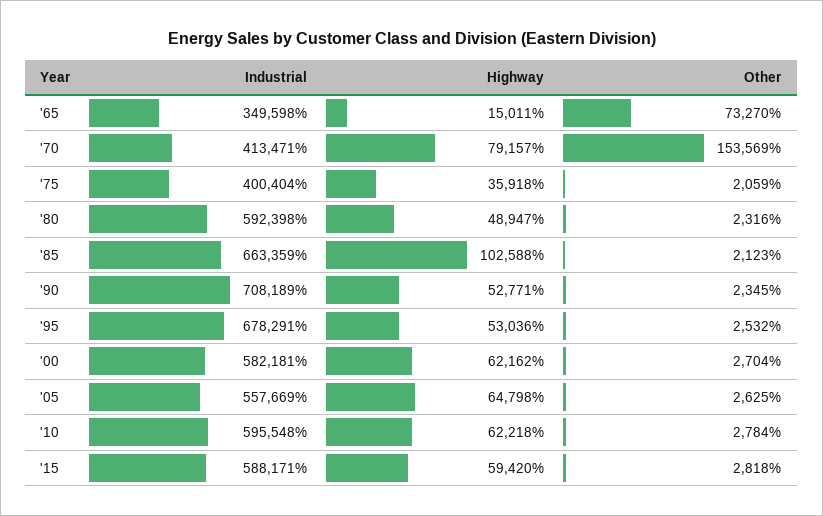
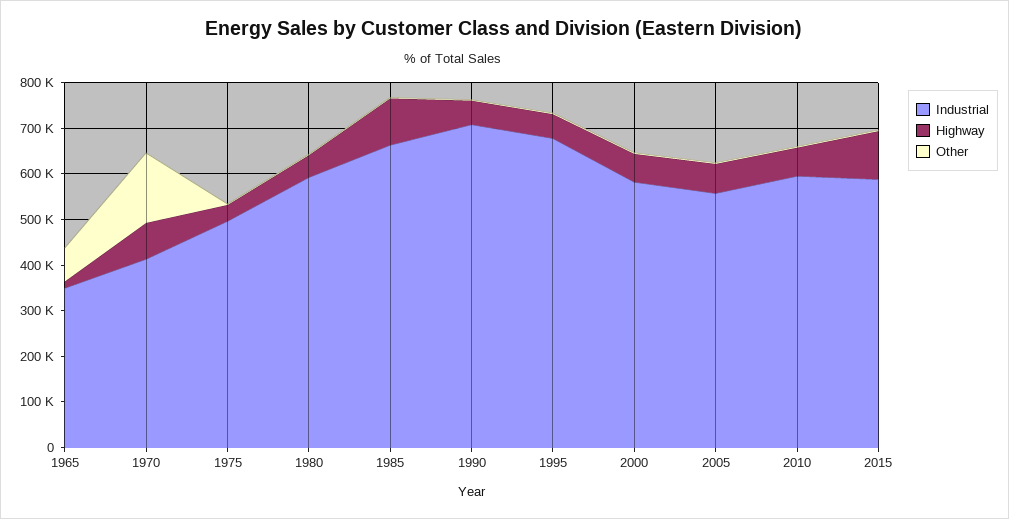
Industrial, '75: 400404 -> 500000
Highway, '15: 59420 -> 100000

